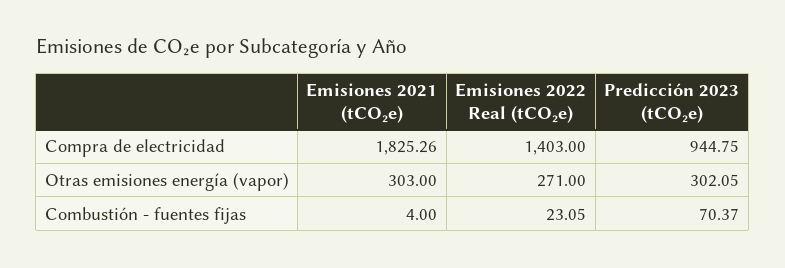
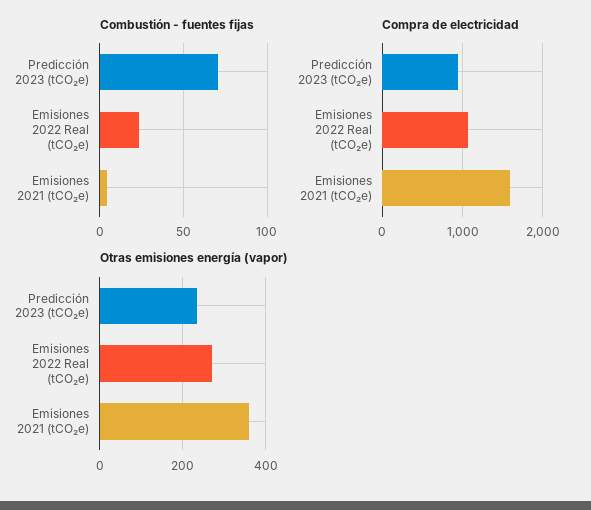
Compra de electricidad, Emisiones 2021 (tCO₂e): 1825.26 -> 1600
Compra de electricidad, Emisiones 2022 Real (tCO₂e): 1403 -> 1100
Otras emisiones energía (vapor), Emisiones 2021 (tCO₂e): 303 -> 360
Otras emisiones energía (vapor), Predicción 2023 (tCO₂e): 302.05 -> 240

